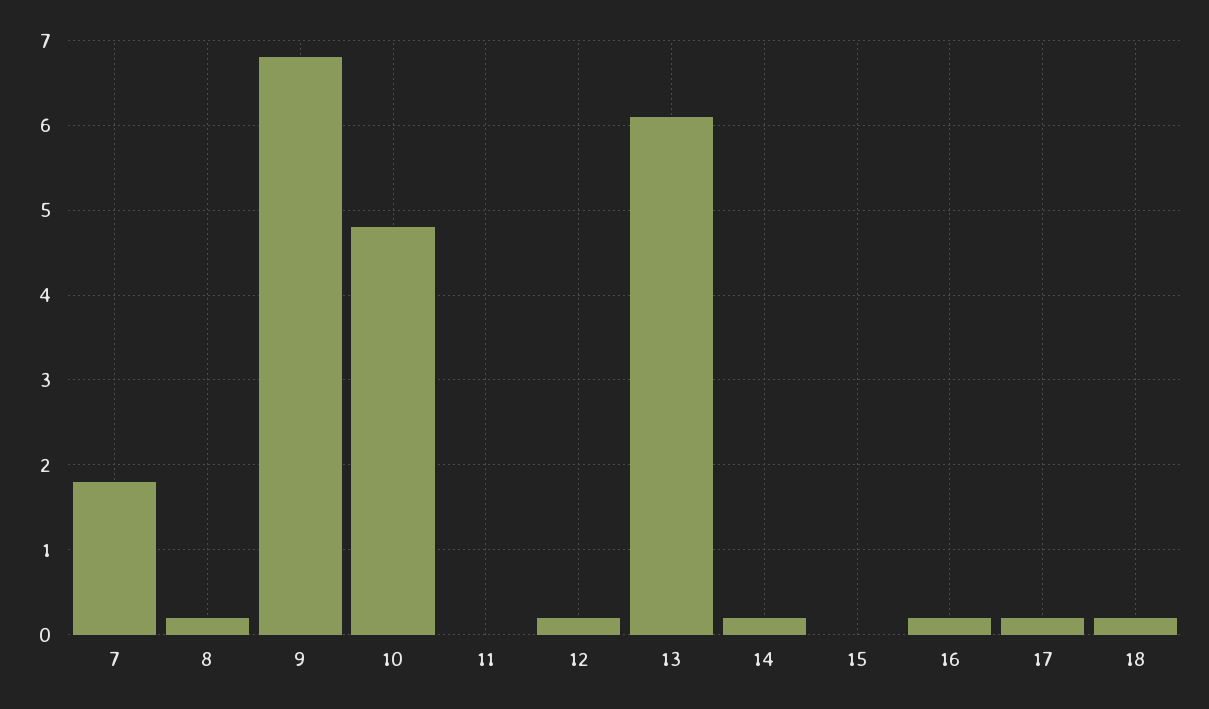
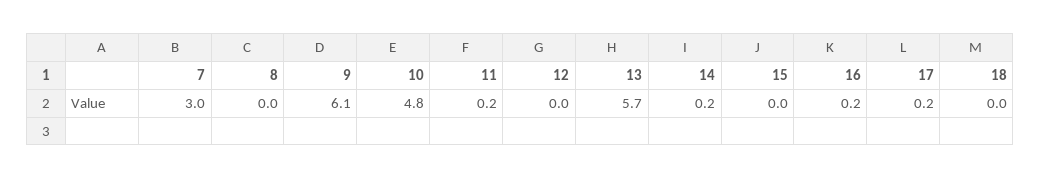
7: 1.8 -> 3
8: 0.2 -> 0
9: 6.8 -> 6.1
11: 0 -> 0.2
12: 0.2 -> 0
13: 6.1 -> 5.7
18: 0.2 -> 0

